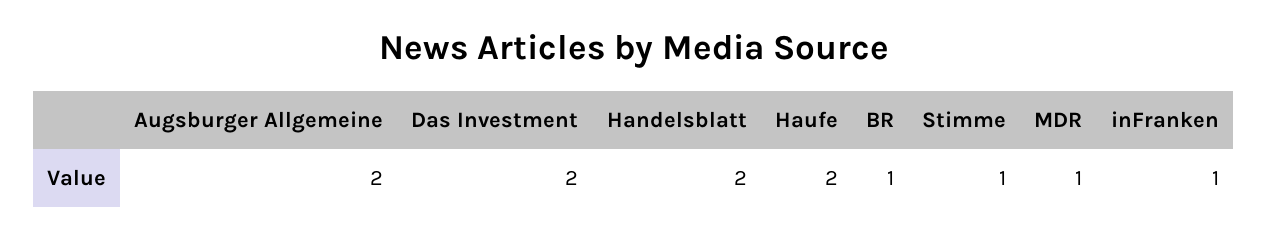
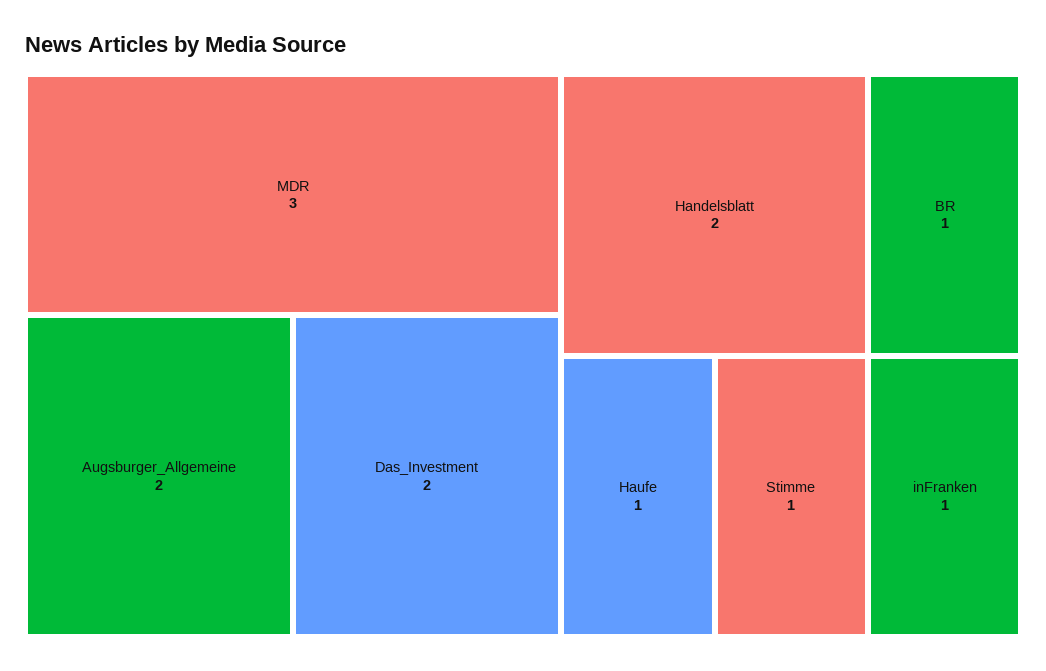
Haufe: 2 -> 1
MDR: 1 -> 3

